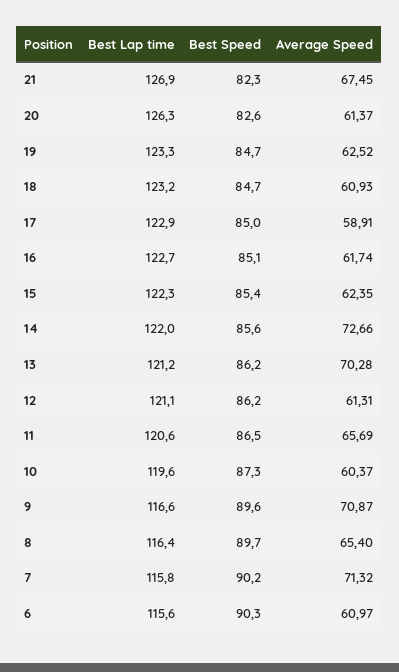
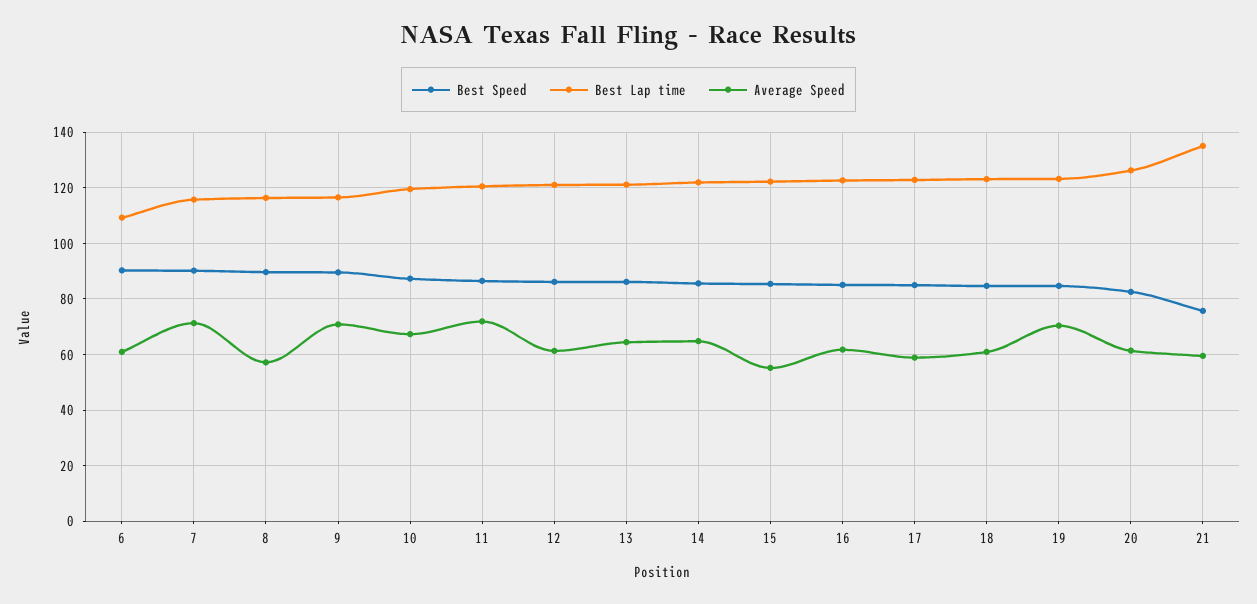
Best Lap time, 21: 126.9 -> 135
Best Speed, 21: 82.3 -> 75
Average Speed, 21: 67.45 -> 60
Average Speed, 19: 62.52 -> 70
Average Speed, 15: 62.35 -> 55
Average Speed, 14: 72.66 -> 65
Average Speed, 13: 70.28 -> 65
Average Speed, 11: 65.69 -> 72.5
Average Speed, 10: 60.37 -> 67.5
Average Speed, 8: 65.4 -> 57.5
Best Lap time, 6: 115.6 -> 110

